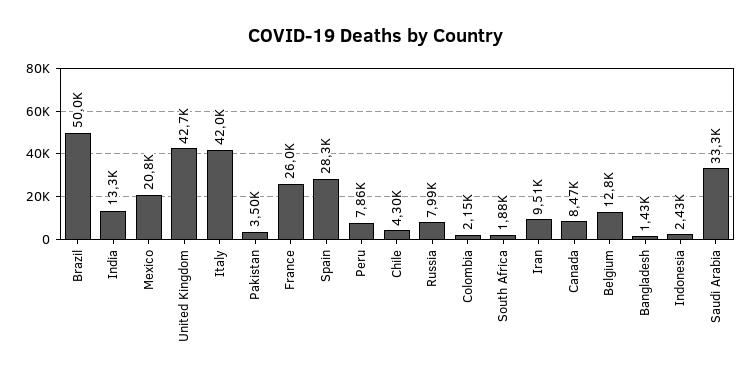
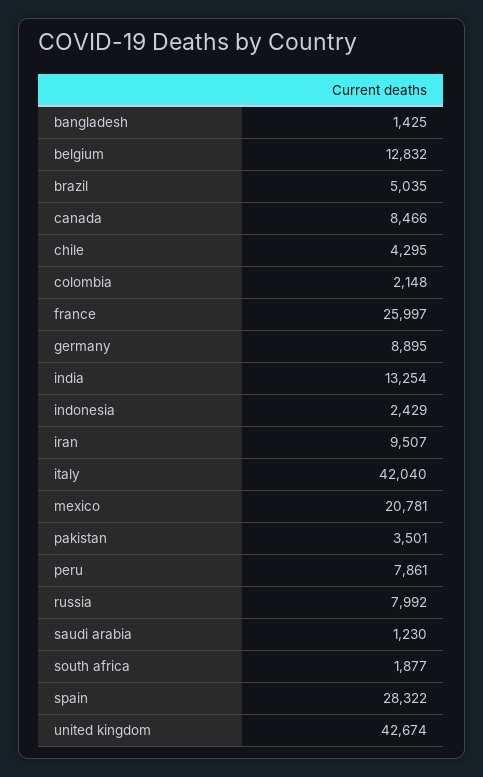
Brazil: 50000 -> 5035
Saudi Arabia: 33300 -> 1230
germany: none -> 8895

